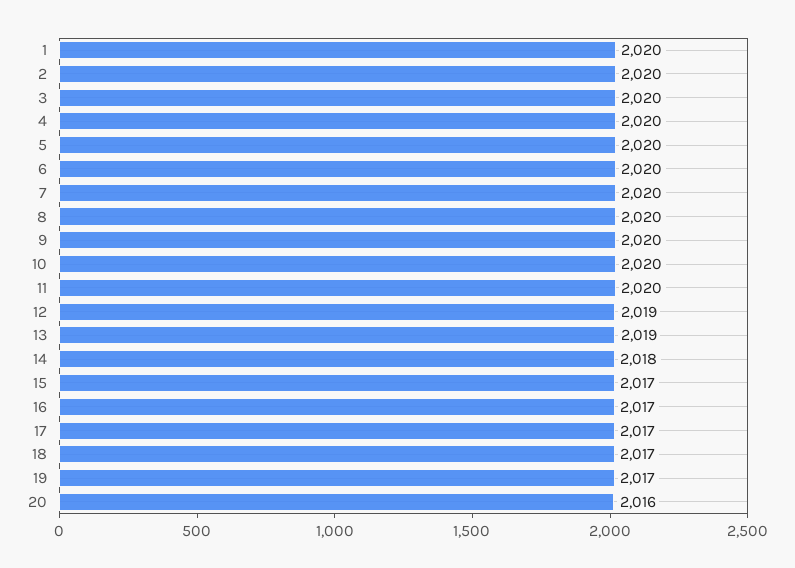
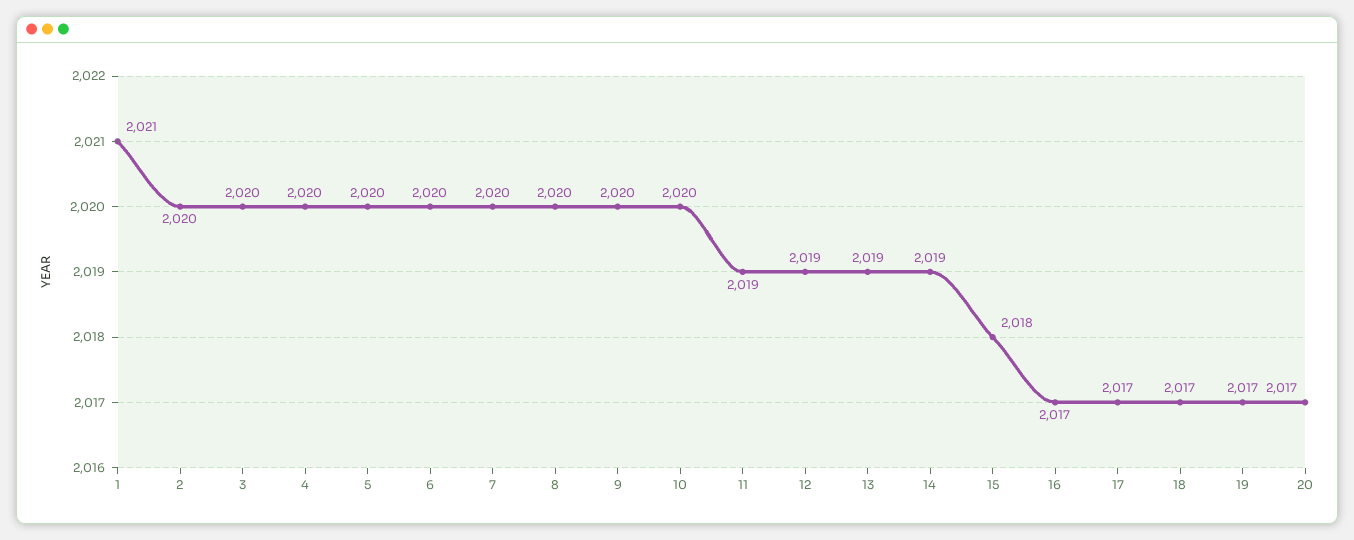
1: 2020 -> 2021
11: 2020 -> 2019
14: 2018 -> 2019
15: 2017 -> 2018
20: 2016 -> 2017

